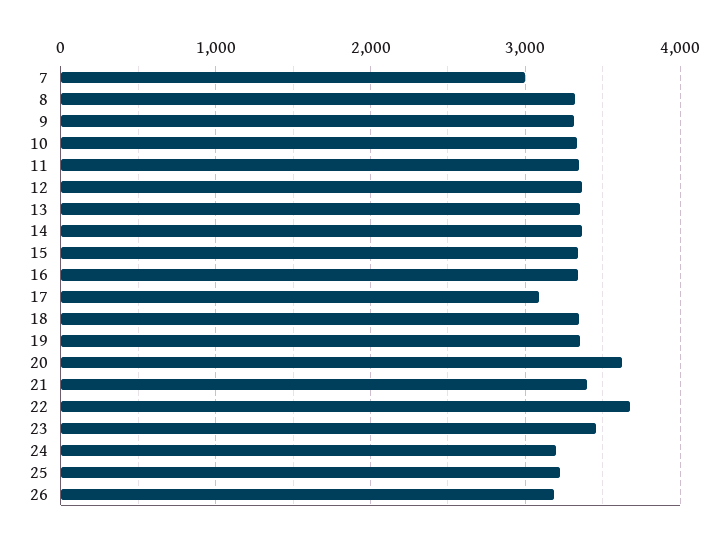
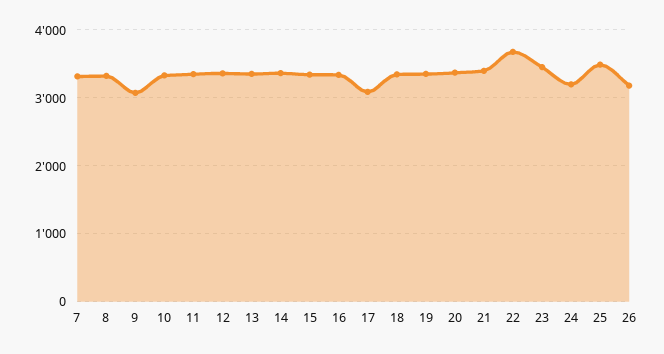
7: 3000 -> 3300
9: 3300 -> 3100
20: 3600 -> 3400
25: 3200 -> 3500

